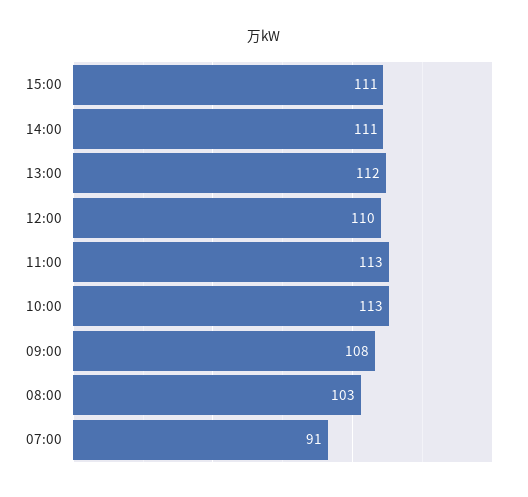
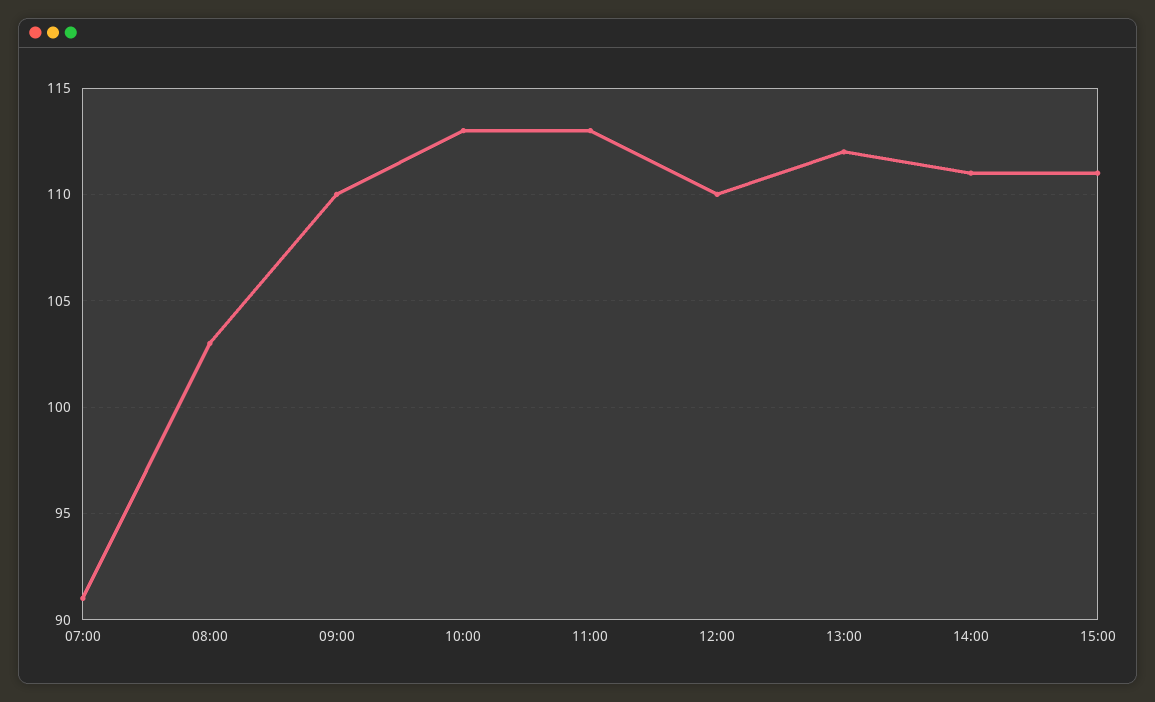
09:00: 108 -> 110

